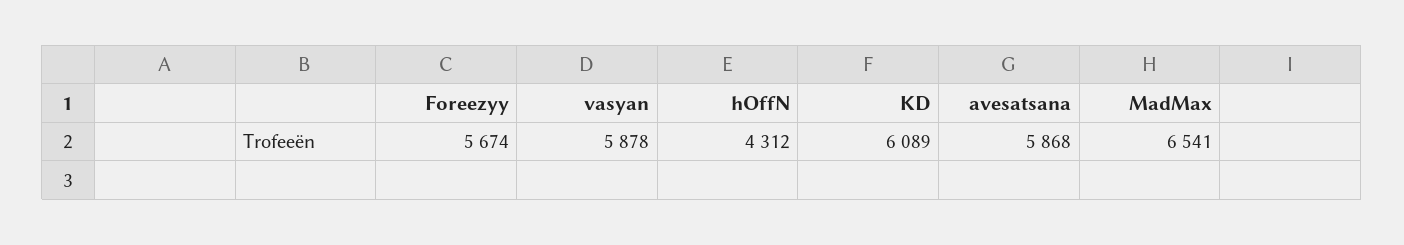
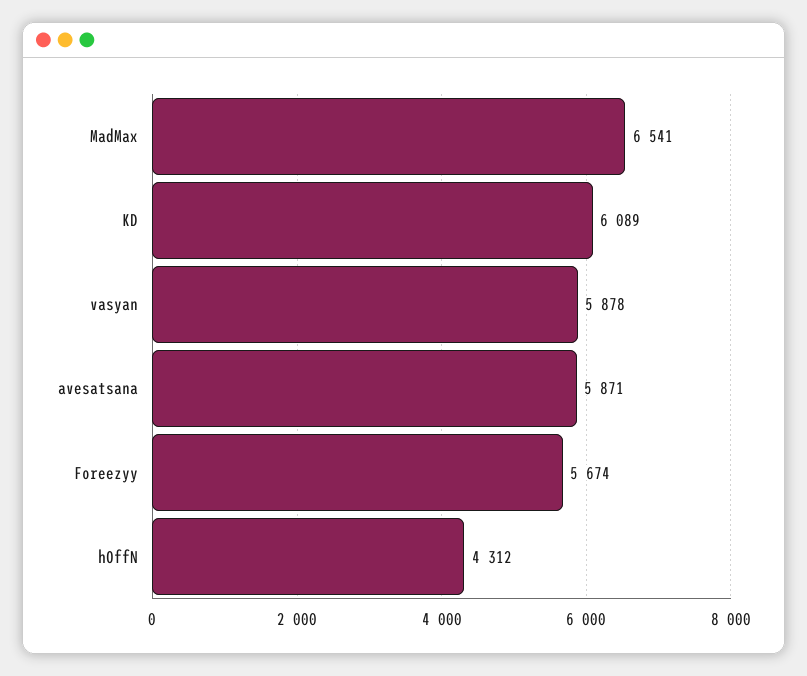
avesatsana: 5868 -> 5871

